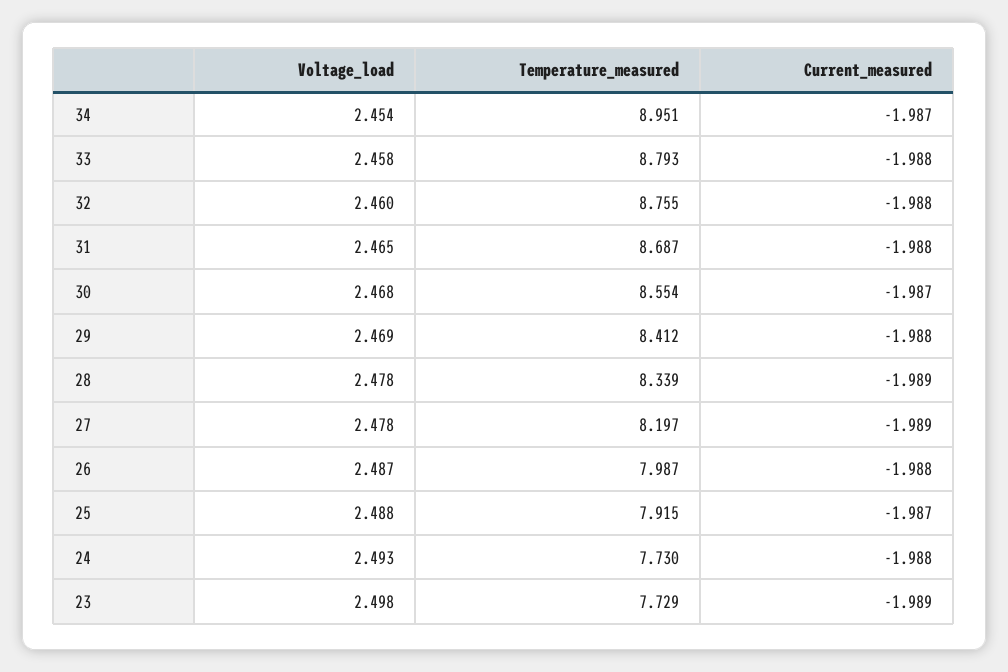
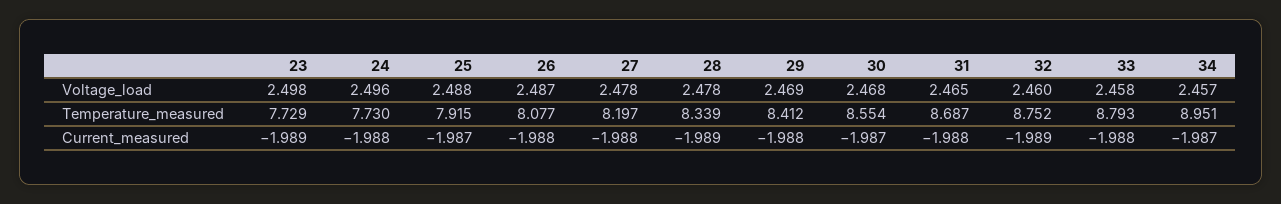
Voltage_load, 34: 2.454 -> 2.457
Temperature_measured, 32: 8.755 -> 8.752
Current_measured, 32: -1.988 -> -1.989
Current_measured, 27: -1.989 -> -1.988
Temperature_measured, 26: 7.987 -> 8.077
Voltage_load, 24: 2.493 -> 2.496

